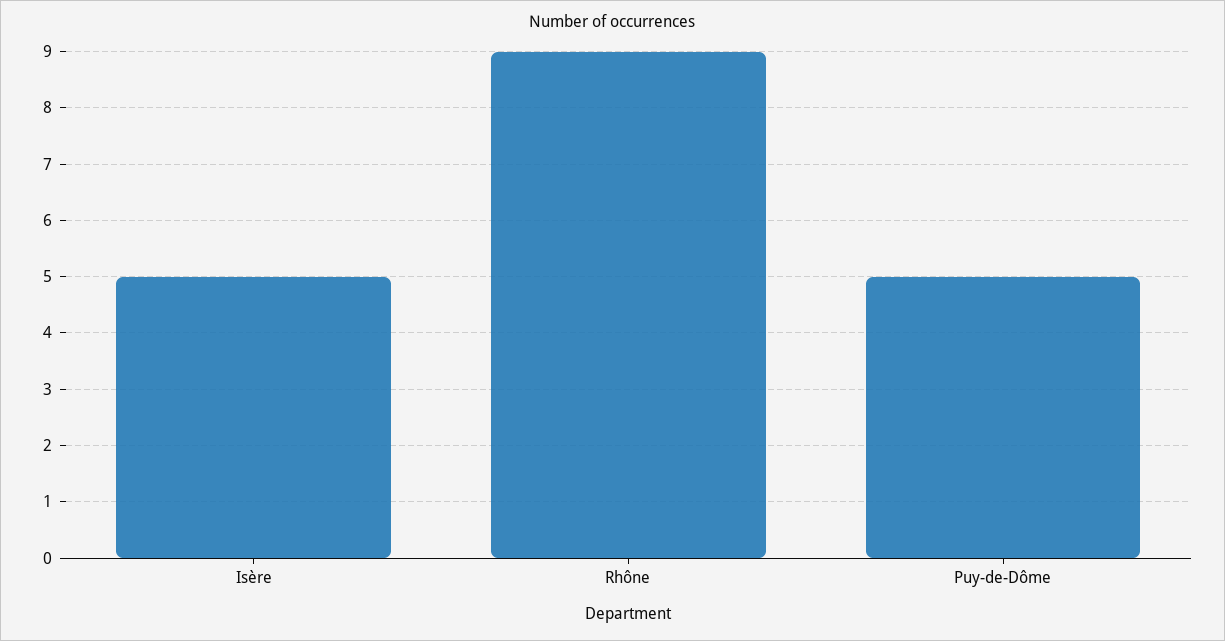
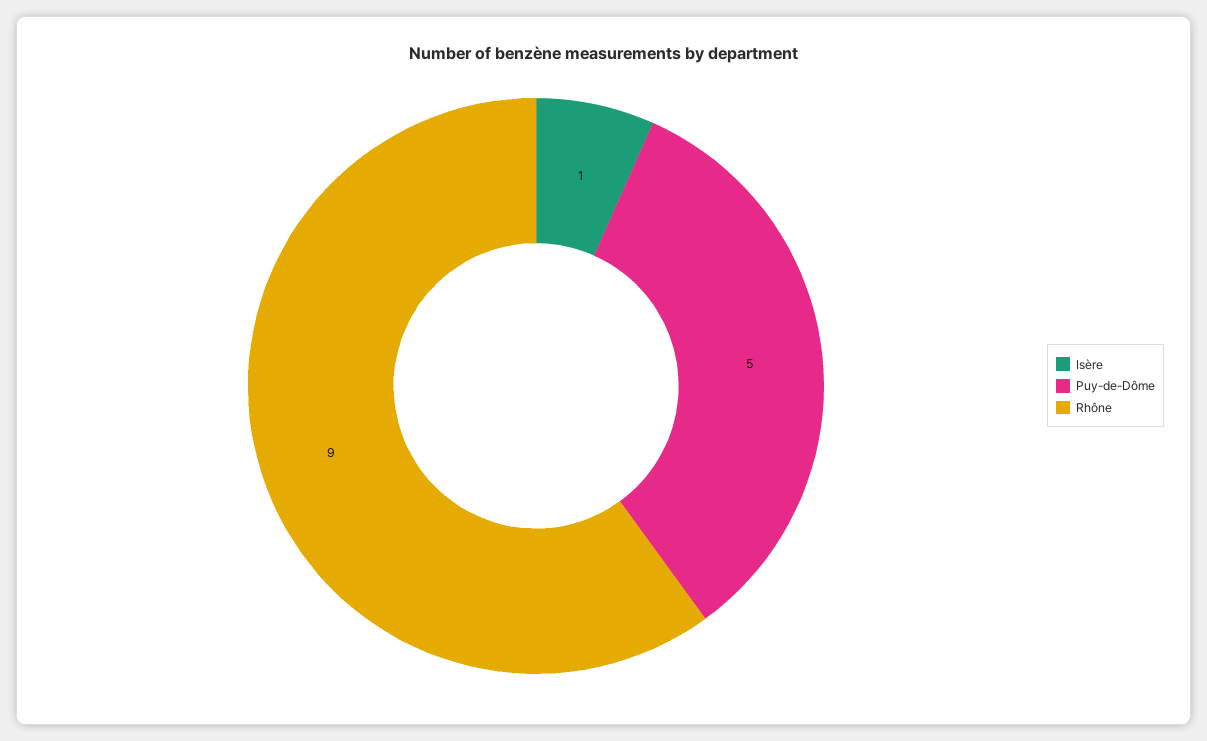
Isère: 5 -> 1

